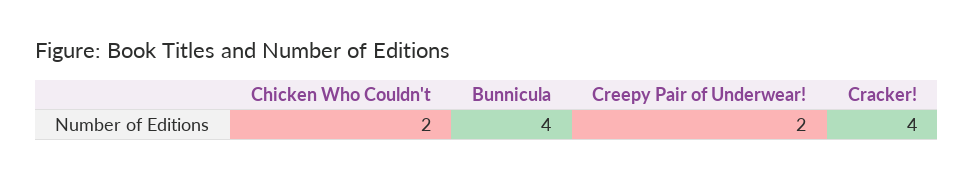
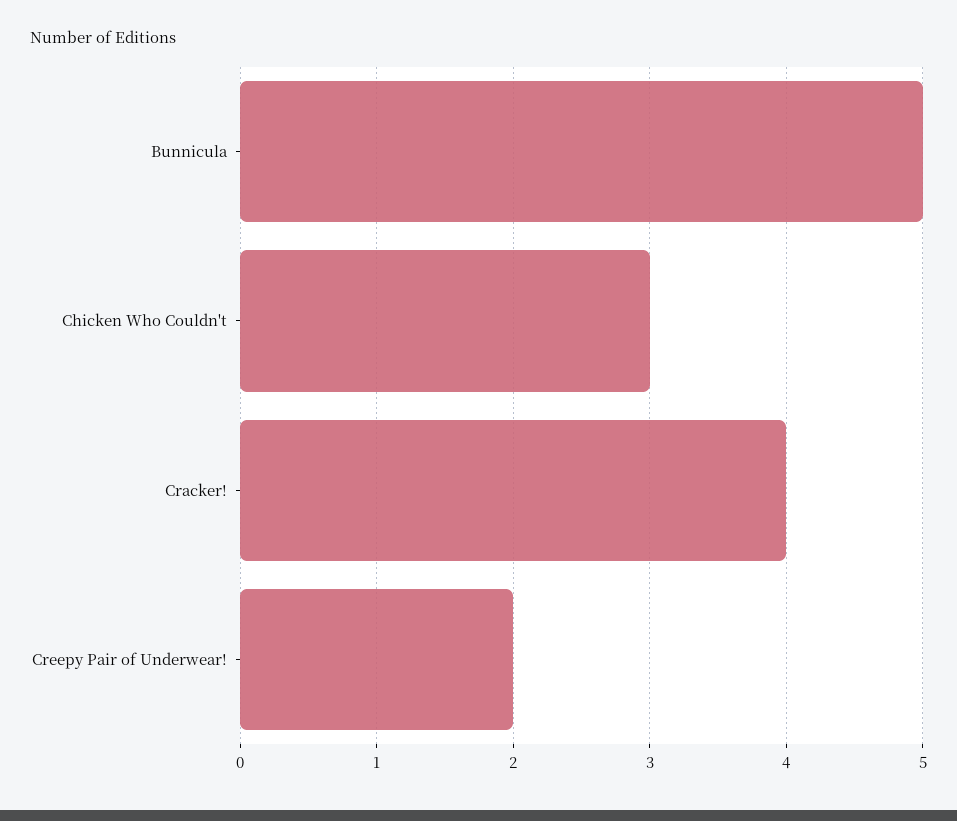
Chicken Who Couldn't: 2 -> 3
Bunnicula: 4 -> 5

